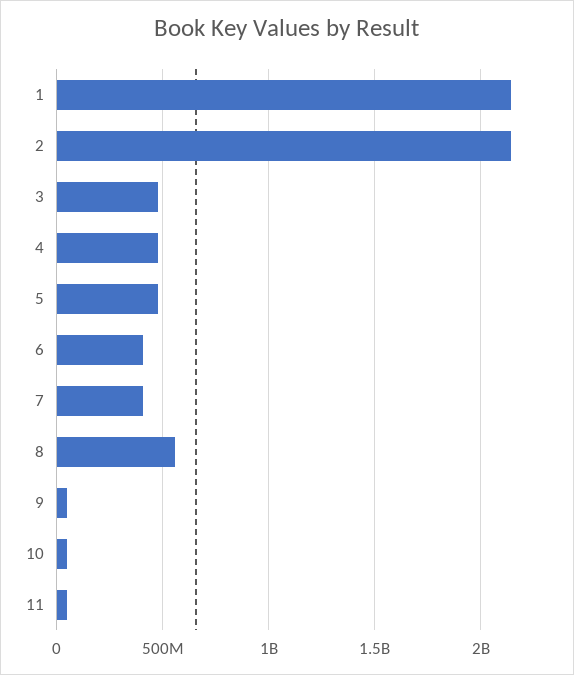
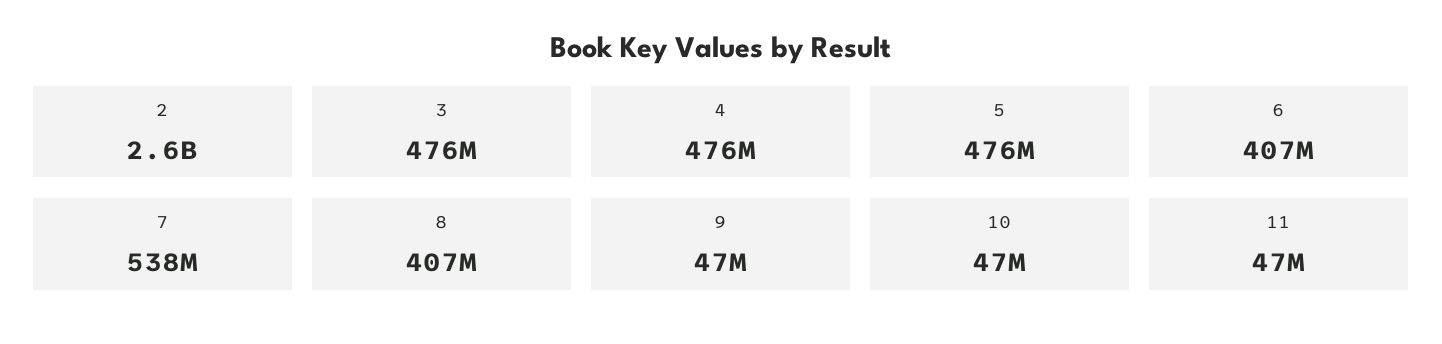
1: 2150000000 -> none
2: 2150000000 -> 2600000000
7: 400000000 -> 538000000
8: 550000000 -> 407000000

